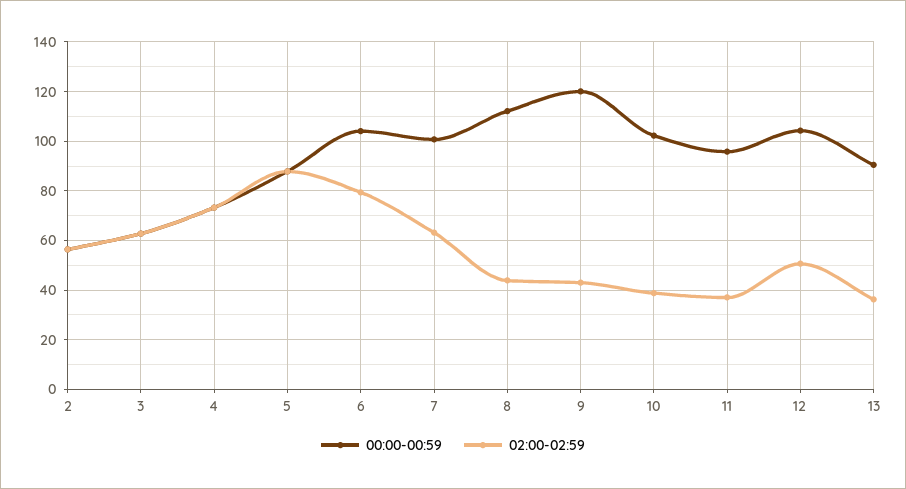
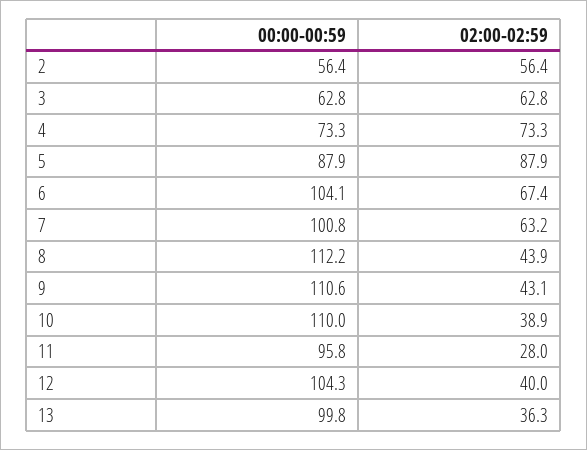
02:00-02:59, 6: 80 -> 67.4
00:00-00:59, 9: 120 -> 110.6
00:00-00:59, 10: 102.5 -> 110
02:00-02:59, 11: 37.5 -> 28
02:00-02:59, 12: 50 -> 40
00:00-00:59, 13: 90 -> 99.8

